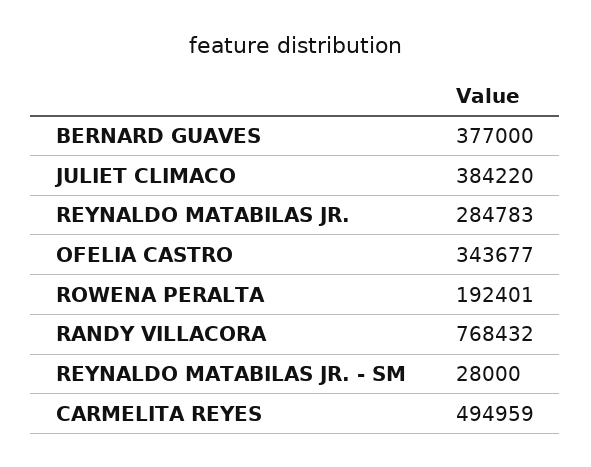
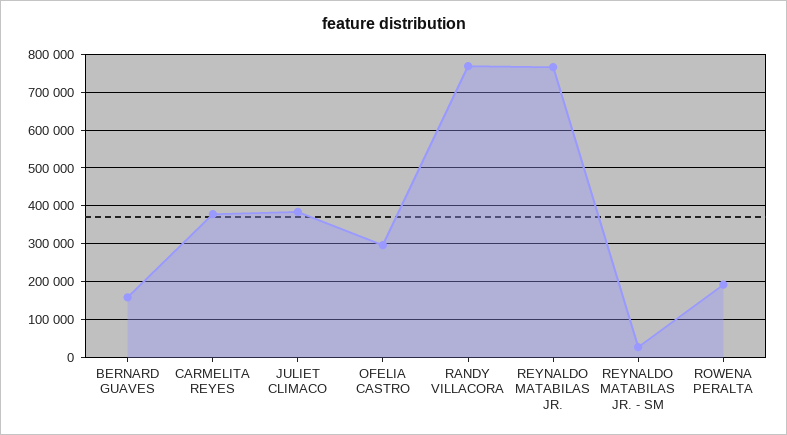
BERNARD GUAVES: 377000 -> 160000
REYNALDO MATABILAS JR.: 284783 -> 760000
OFELIA CASTRO: 343677 -> 300000
CARMELITA REYES: 494959 -> 380000

